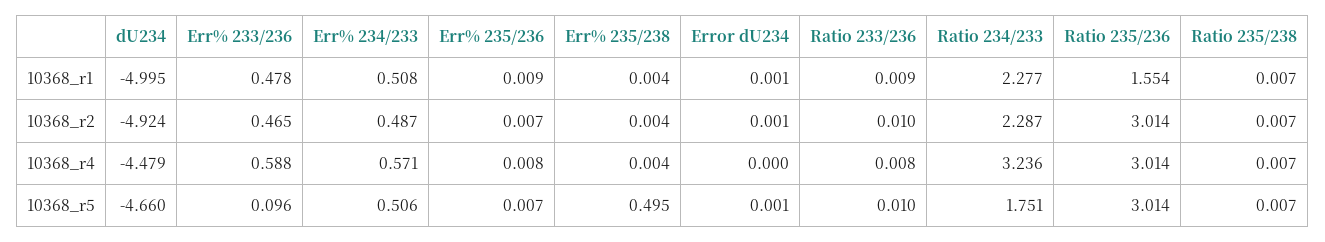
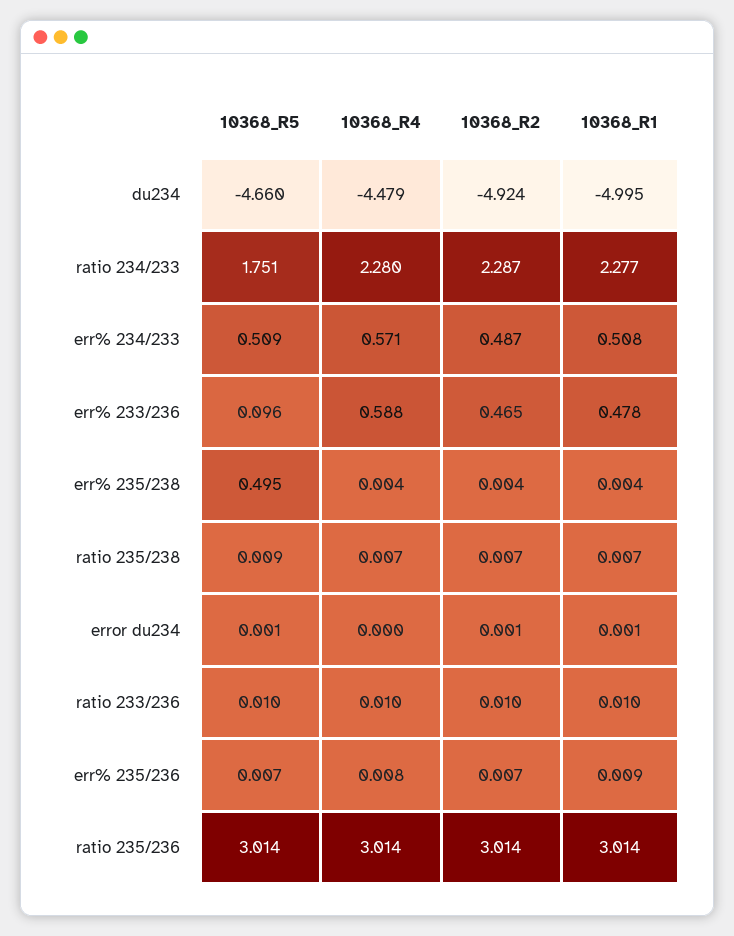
Ratio 233/236, 10368_r1: 0.009 -> 0.01
Ratio 235/236, 10368_r1: 1.554 -> 3.014
Ratio 233/236, 10368_r4: 0.008 -> 0.01
Ratio 234/233, 10368_r4: 3.236 -> 2.28
Err% 234/233, 10368_r5: 0.506 -> 0.509
Ratio 235/238, 10368_r5: 0.007 -> 0.009

